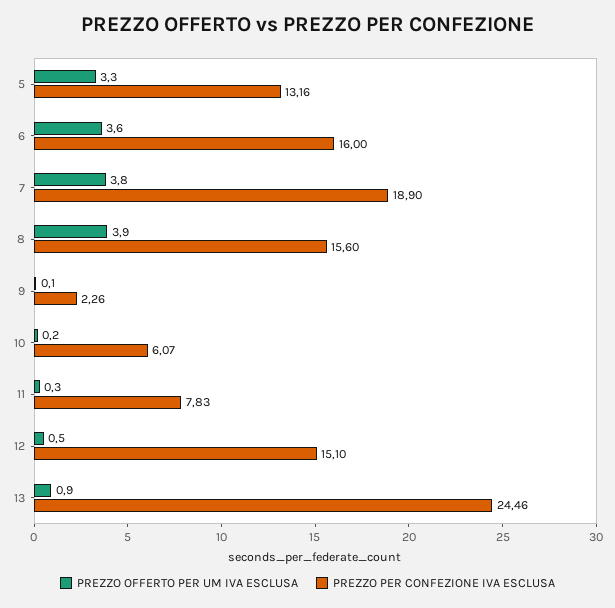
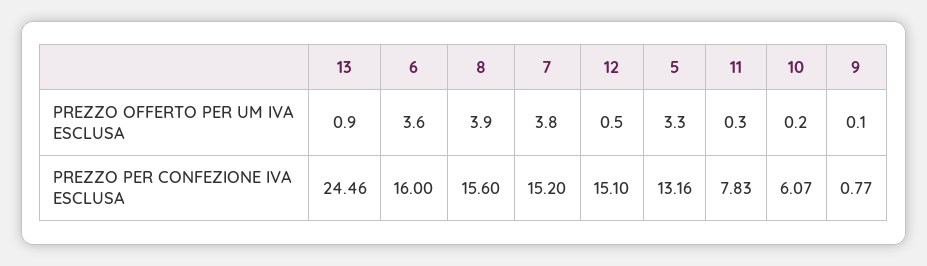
PREZZO PER CONFEZIONE IVA ESCLUSA, 7: 18.9 -> 15.2
PREZZO PER CONFEZIONE IVA ESCLUSA, 9: 2.26 -> 0.77

